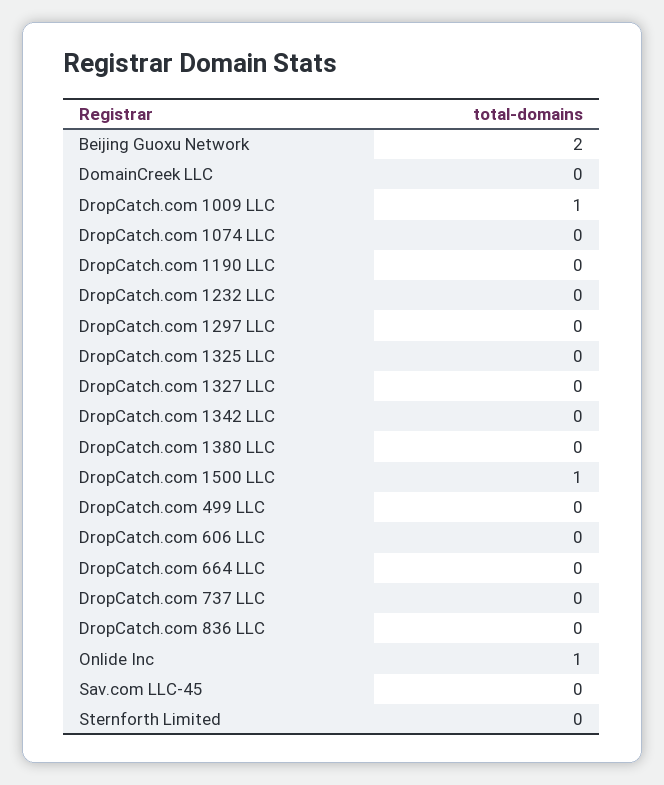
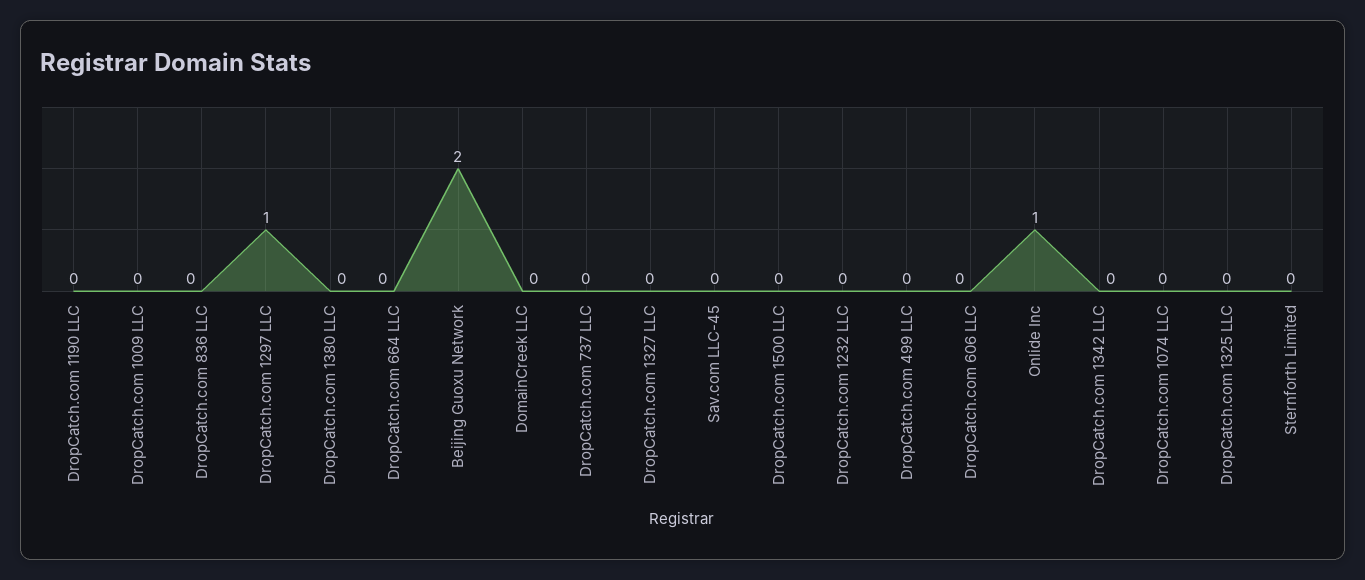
DropCatch.com 1009 LLC: 1 -> 0
DropCatch.com 1297 LLC: 0 -> 1
DropCatch.com 1500 LLC: 1 -> 0

